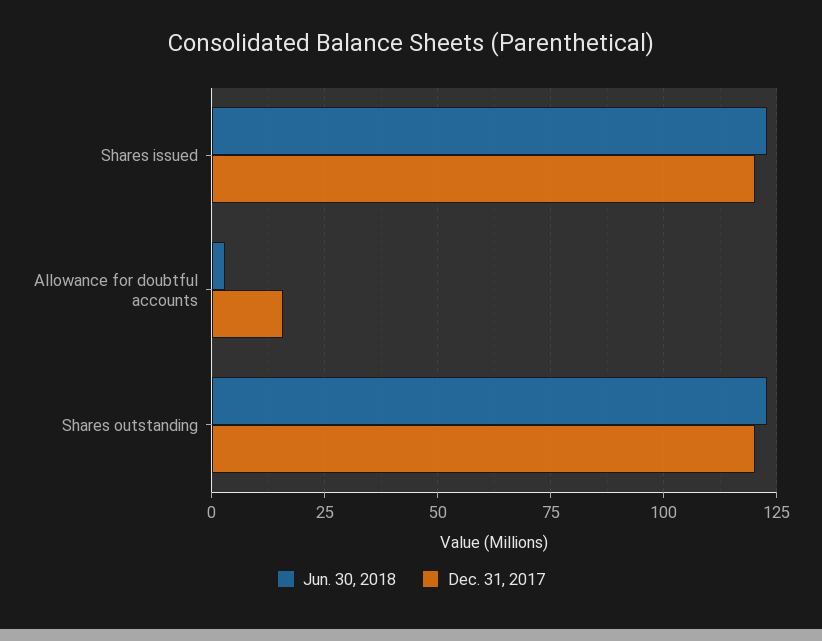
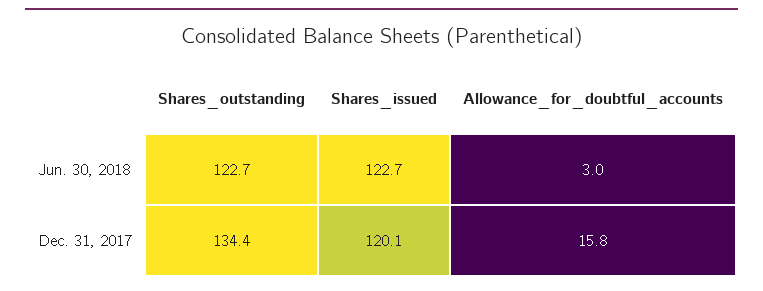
Dec. 31, 2017, Shares outstanding: 120 -> 134.4

